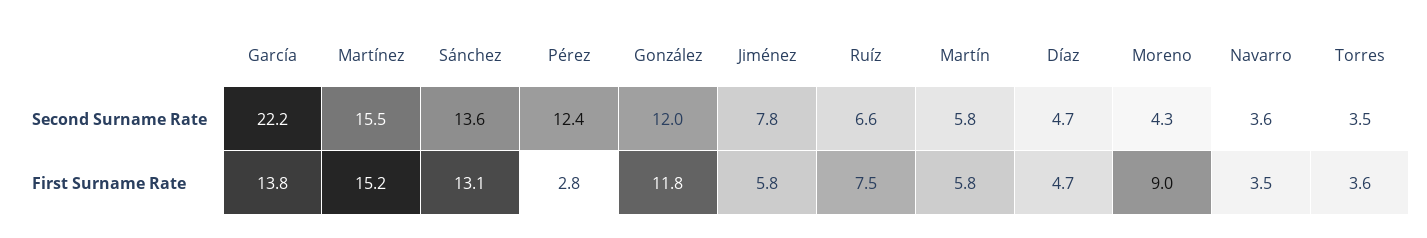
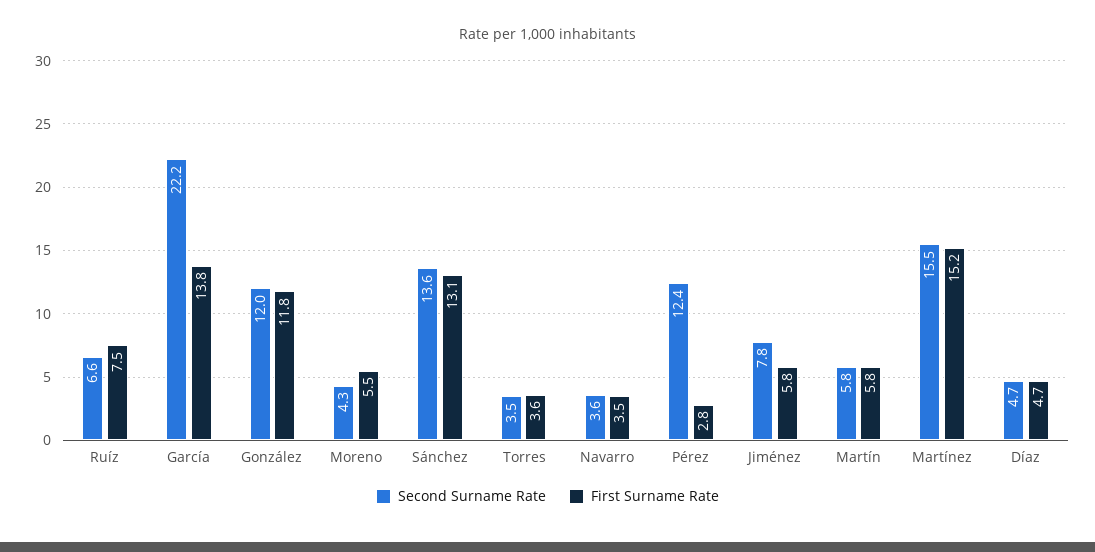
First Surname Rate, Moreno: 9 -> 5.5

